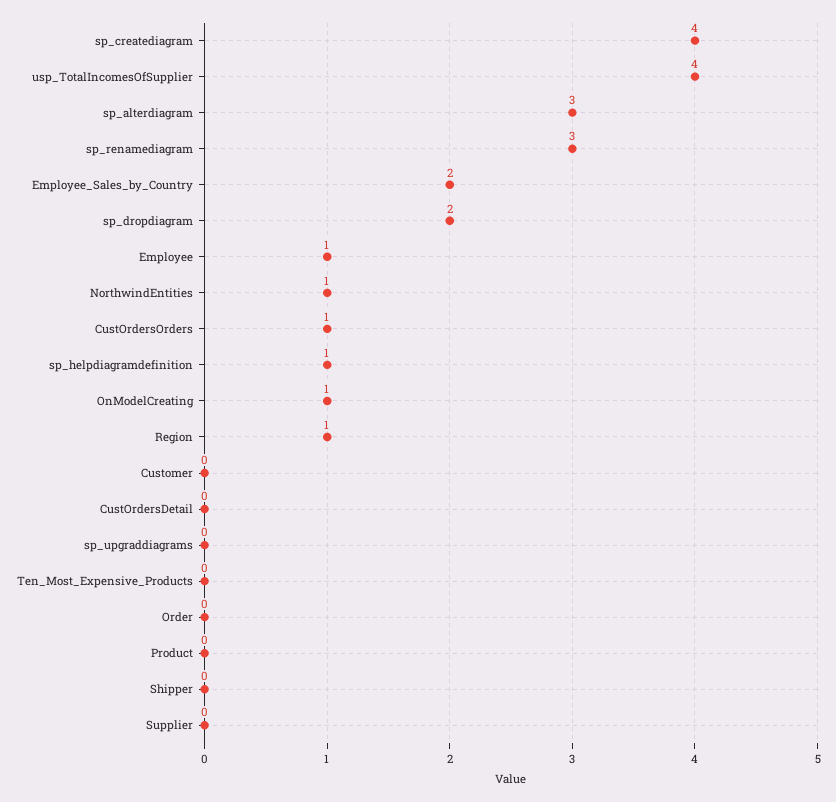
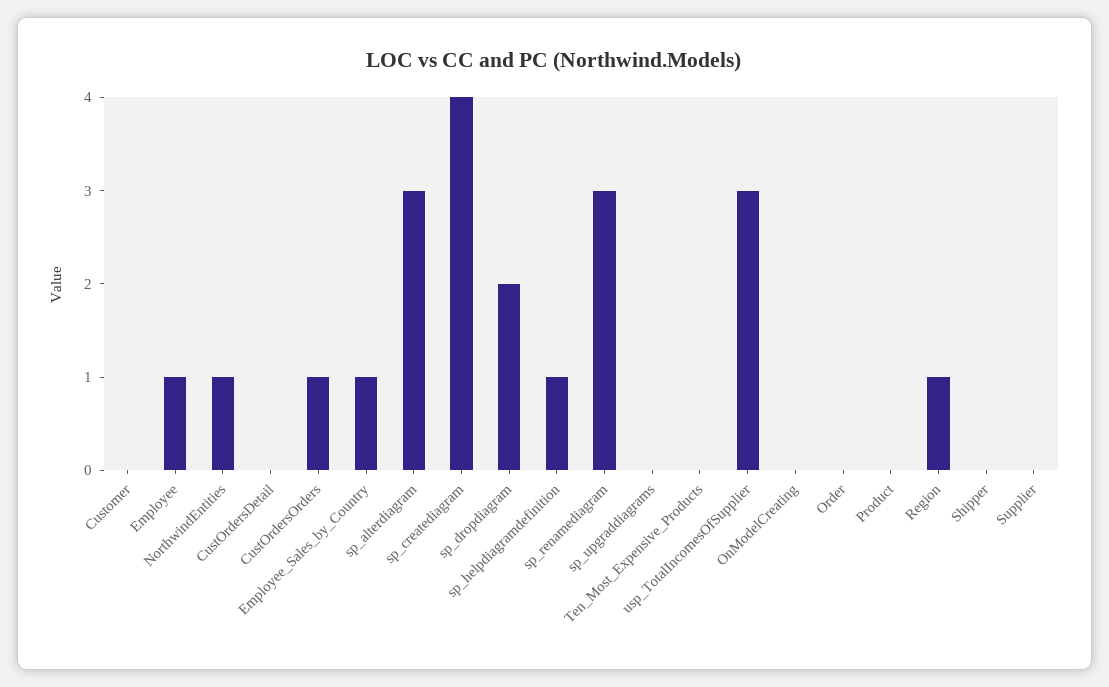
usp_TotalIncomesOfSupplier: 4 -> 3
Employee_Sales_by_Country: 2 -> 1
OnModelCreating: 1 -> 0

